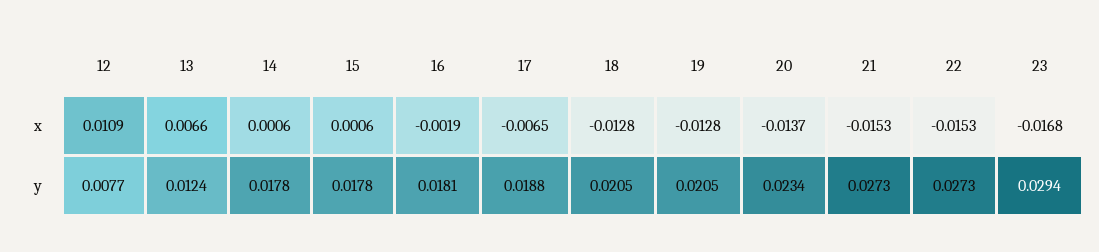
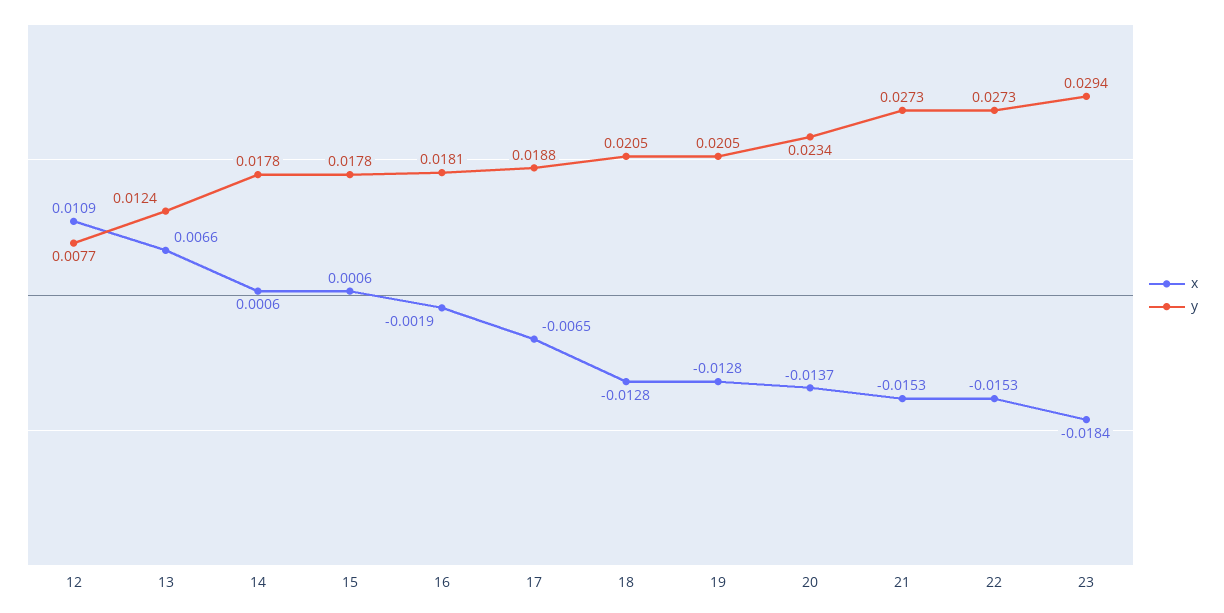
x, 23: -0.0168 -> -0.0184

